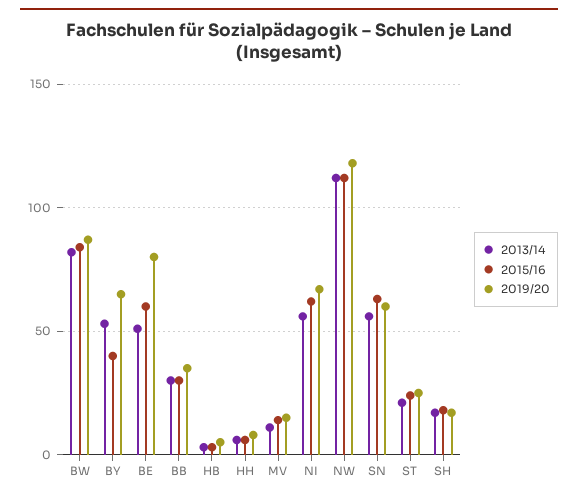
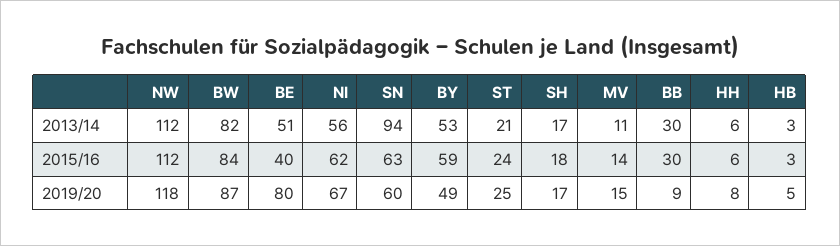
2015/16, BY: 40 -> 59
2019/20, BY: 65 -> 49
2015/16, BE: 60 -> 40
2019/20, BB: 35 -> 9
2013/14, SN: 55 -> 94

